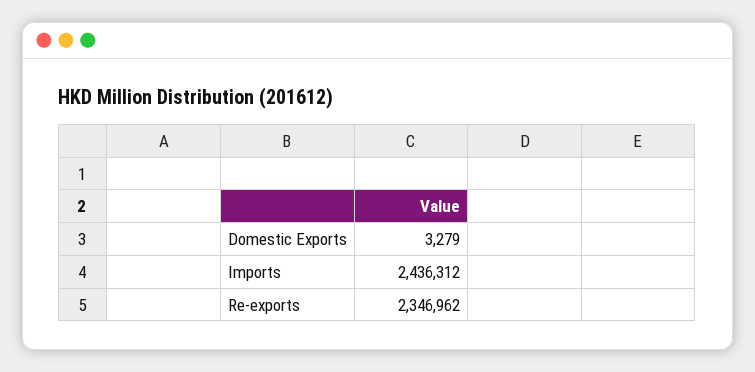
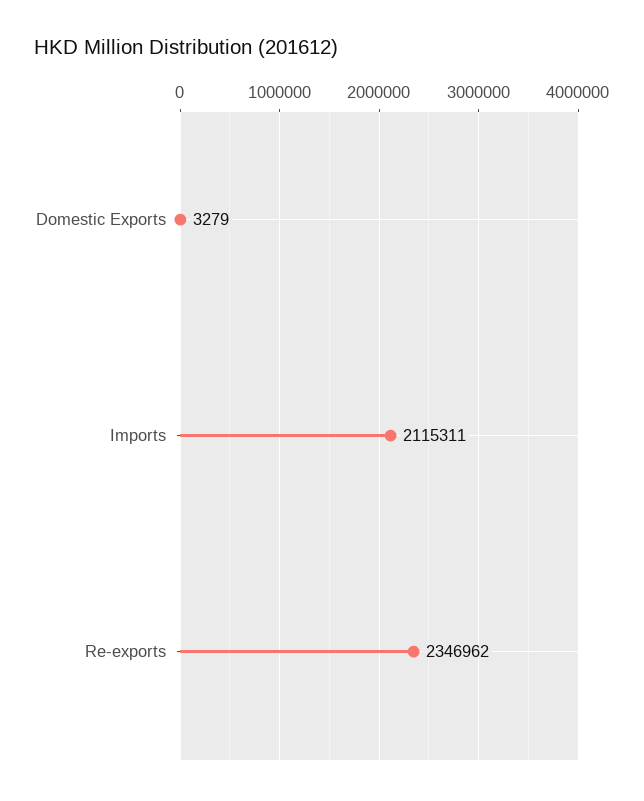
Imports: 2436312 -> 2115311

